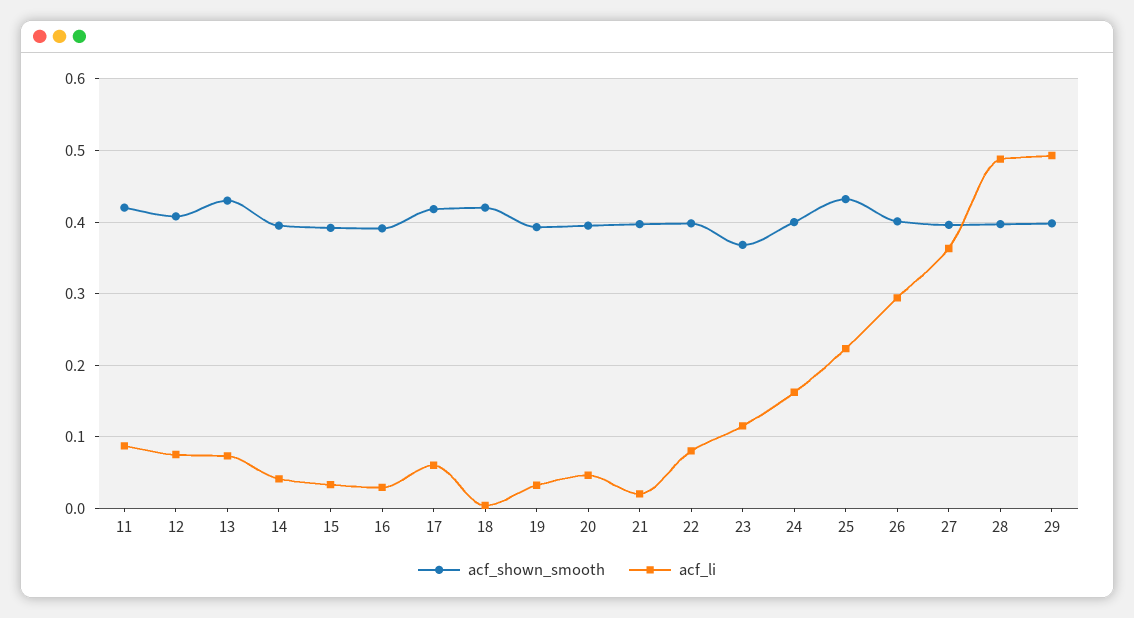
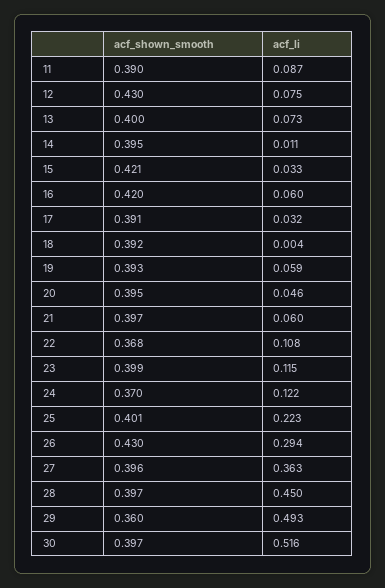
acf_shown_smooth, 11: 0.42 -> 0.39
acf_shown_smooth, 12: 0.41 -> 0.43
acf_shown_smooth, 13: 0.43 -> 0.4
acf_li, 14: 0.04 -> 0.011
acf_shown_smooth, 15: 0.39 -> 0.421
acf_shown_smooth, 16: 0.39 -> 0.42
acf_li, 16: 0.03 -> 0.06
acf_shown_smooth, 17: 0.42 -> 0.391
acf_li, 17: 0.06 -> 0.032
acf_shown_smooth, 18: 0.42 -> 0.392
acf_li, 19: 0.03 -> 0.059
acf_li, 21: 0.02 -> 0.06
acf_shown_smooth, 22: 0.4 -> 0.368
acf_li, 22: 0.08 -> 0.108
acf_shown_smooth, 23: 0.37 -> 0.399
acf_shown_smooth, 24: 0.4 -> 0.37
acf_li, 24: 0.16 -> 0.122
acf_shown_smooth, 25: 0.43 -> 0.401
acf_shown_smooth, 26: 0.4 -> 0.43
acf_li, 28: 0.49 -> 0.45
acf_shown_smooth, 29: 0.4 -> 0.36
acf_shown_smooth, 30: none -> 0.397
acf_li, 30: none -> 0.516

